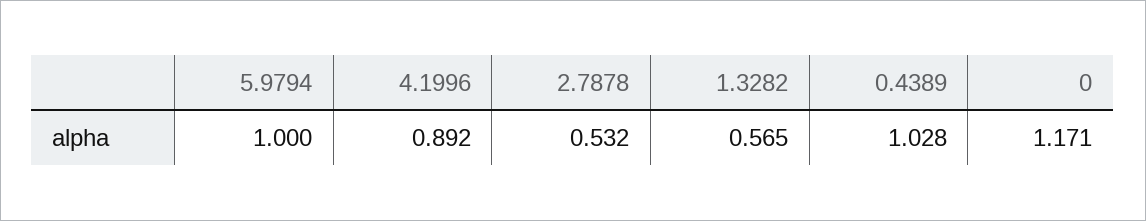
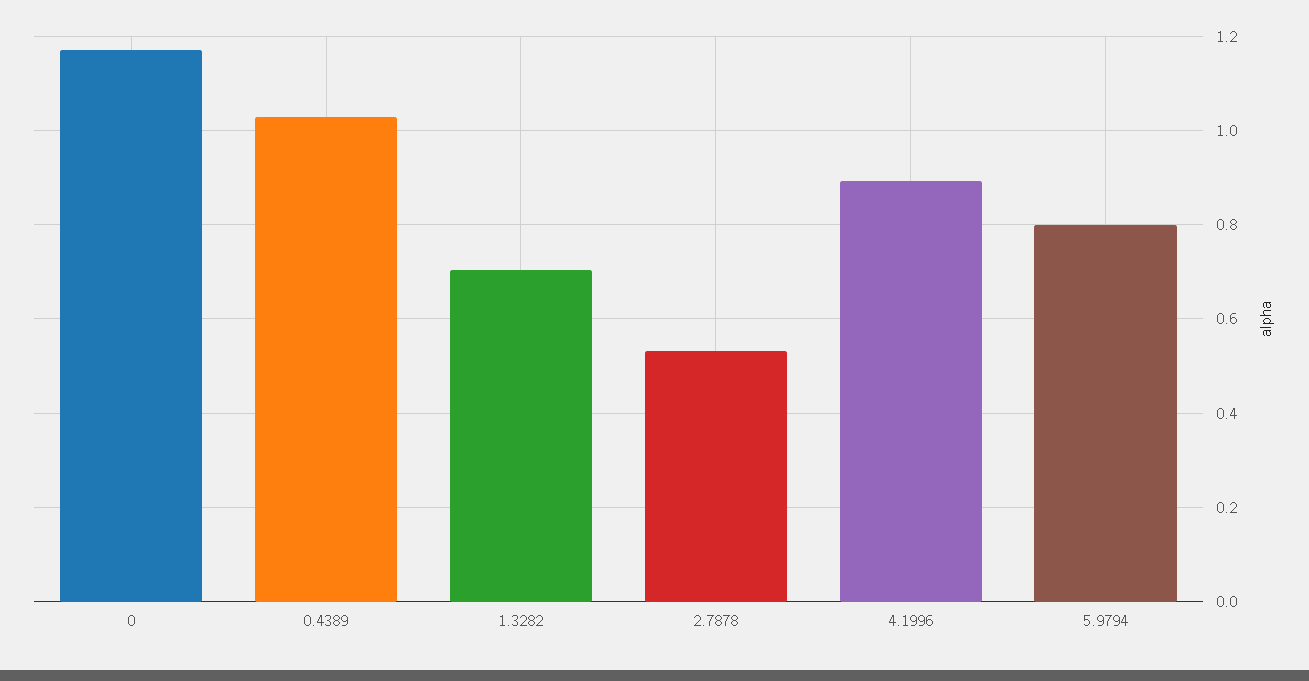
5.9794: 1 -> 0.8
1.3282: 0.565 -> 0.7

